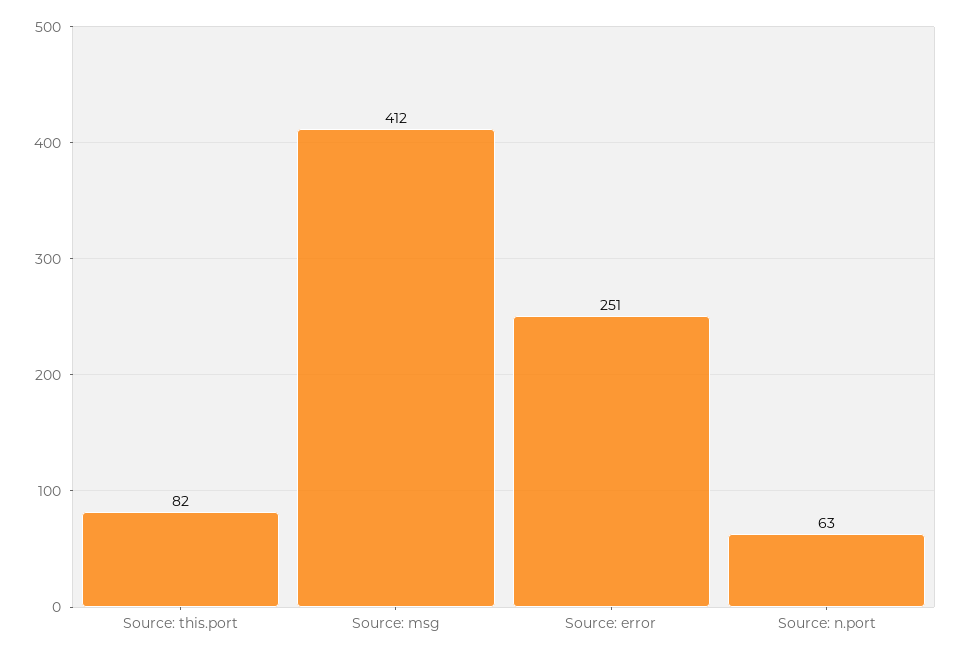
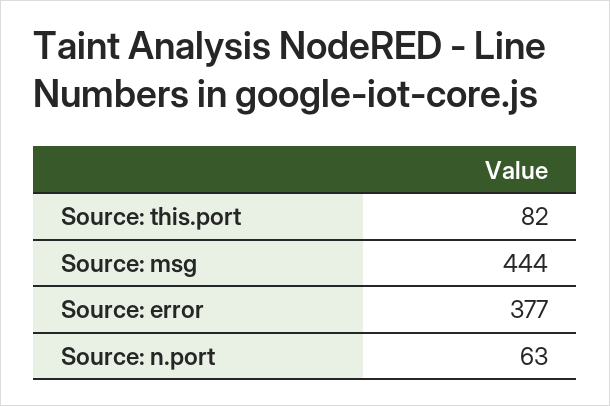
Source: msg: 412 -> 444
Source: error: 251 -> 377

